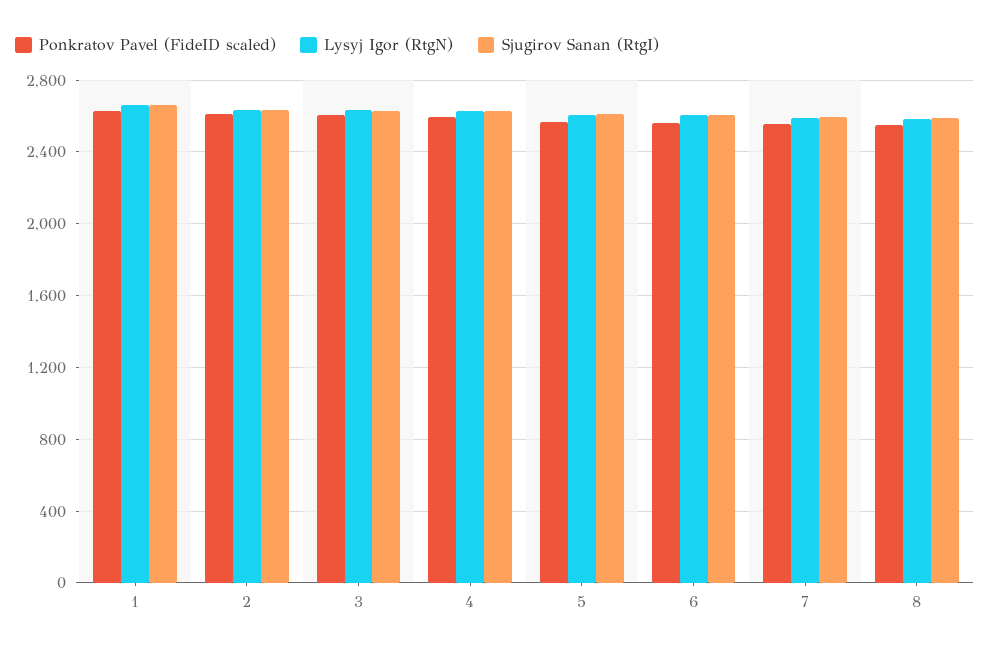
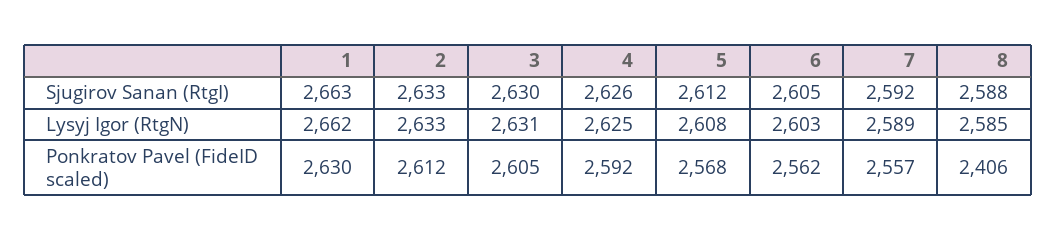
Ponkratov Pavel (FideID scaled), 8: 2550 -> 2406

